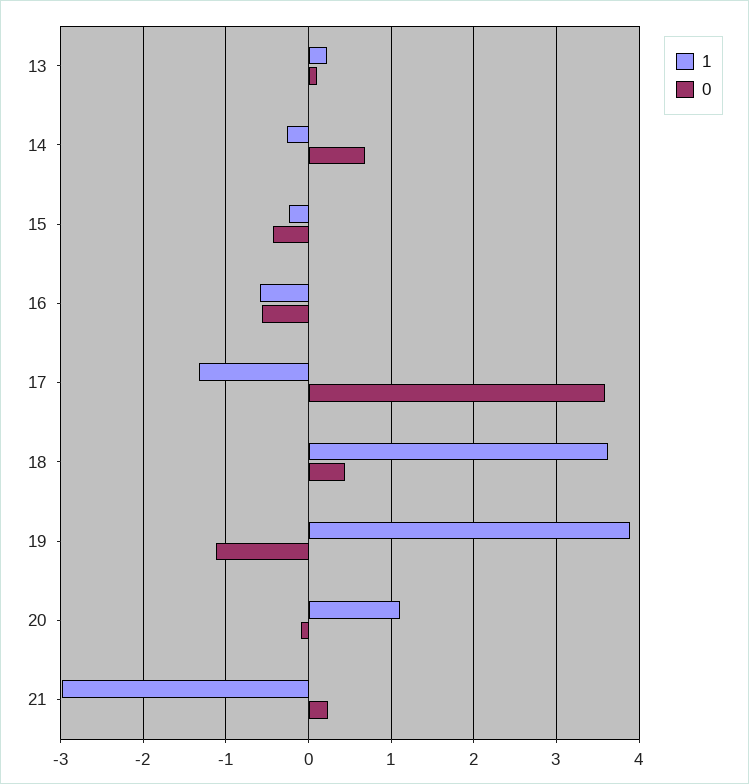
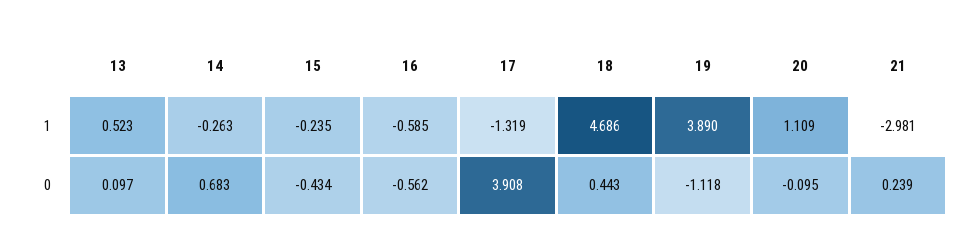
1, 13: 0.2 -> 0.523
0, 17: 3.6 -> 3.908
1, 18: 3.6 -> 4.686

